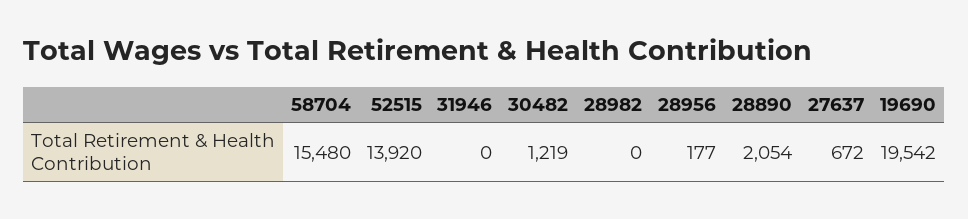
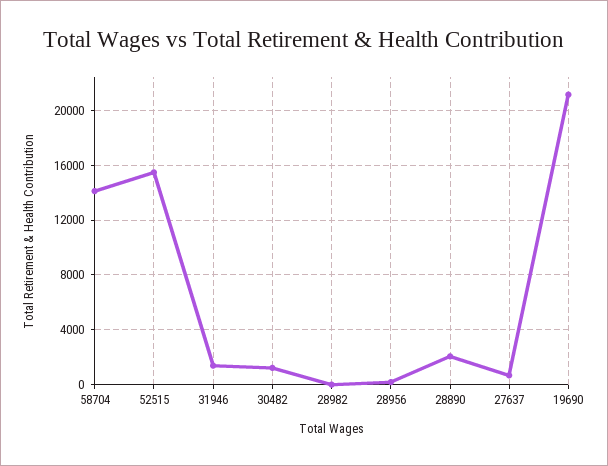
58704: 15480 -> 14000
52515: 13920 -> 15500
31946: 0 -> 1500
19690: 19542 -> 21000

